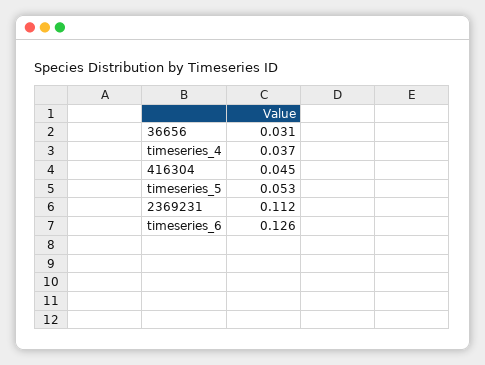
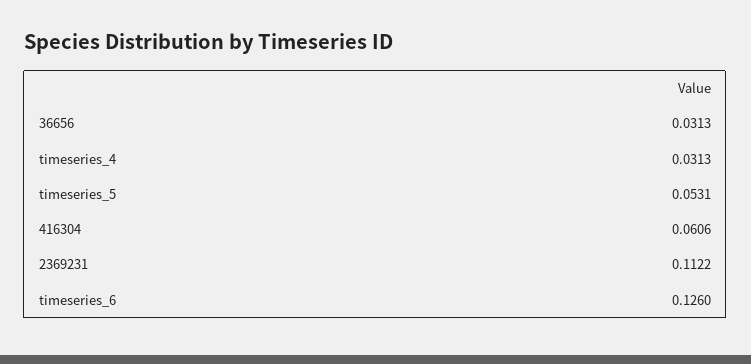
timeseries_4: 0.037 -> 0.0313
416304: 0.045 -> 0.0606

